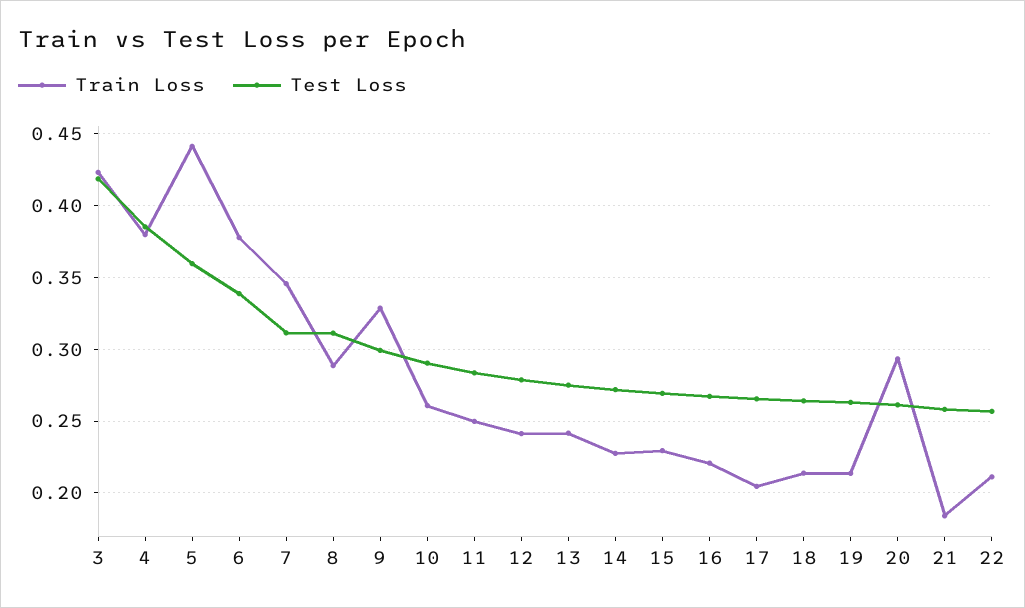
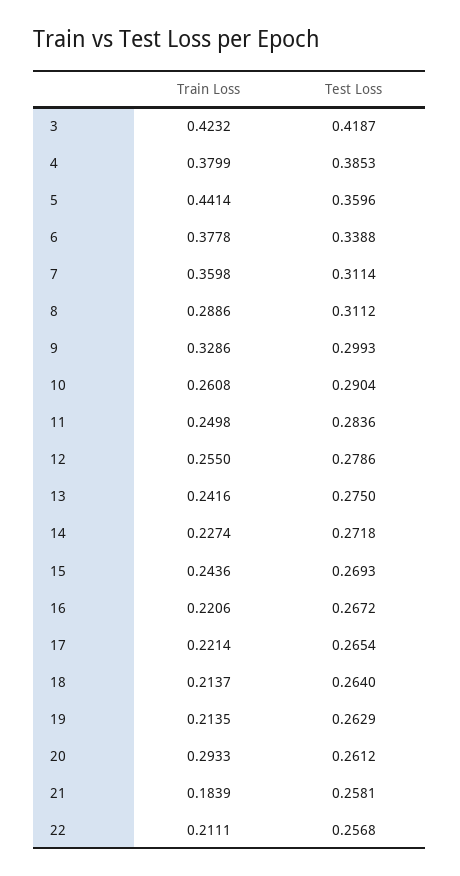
Train Loss, 7: 0.345 -> 0.3598
Train Loss, 12: 0.24 -> 0.255
Train Loss, 15: 0.23 -> 0.2436
Train Loss, 17: 0.205 -> 0.2214

